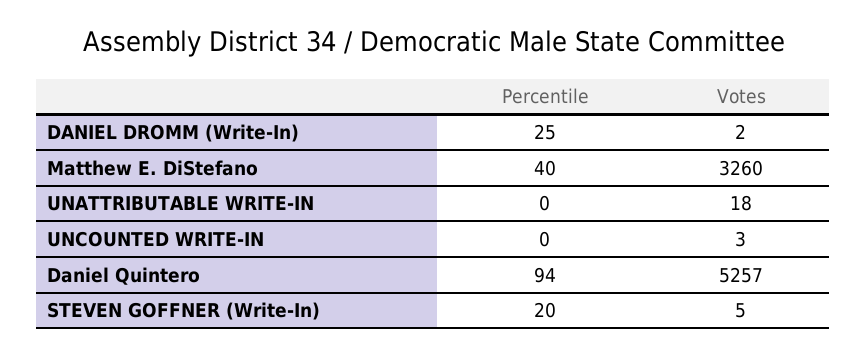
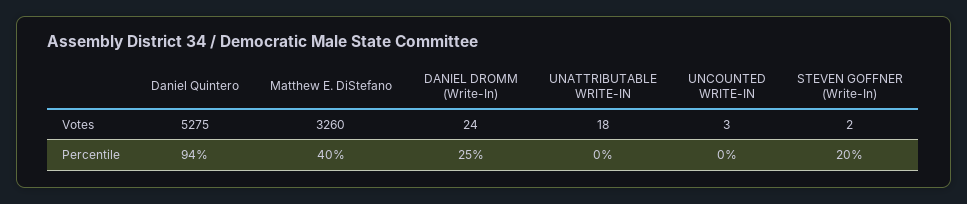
Votes, DANIEL DROMM (Write-In): 2 -> 24
Votes, Daniel Quintero: 5257 -> 5275
Votes, STEVEN GOFFNER (Write-In): 5 -> 2

